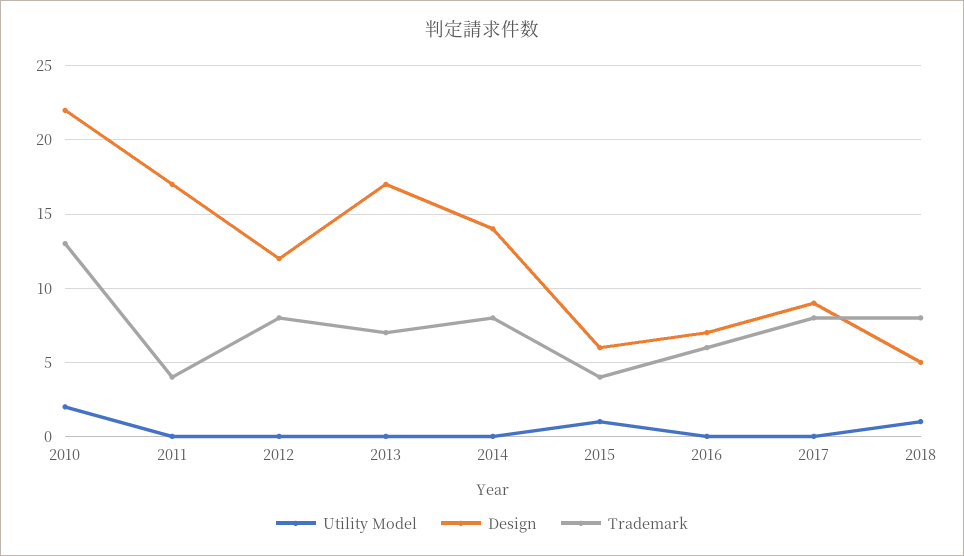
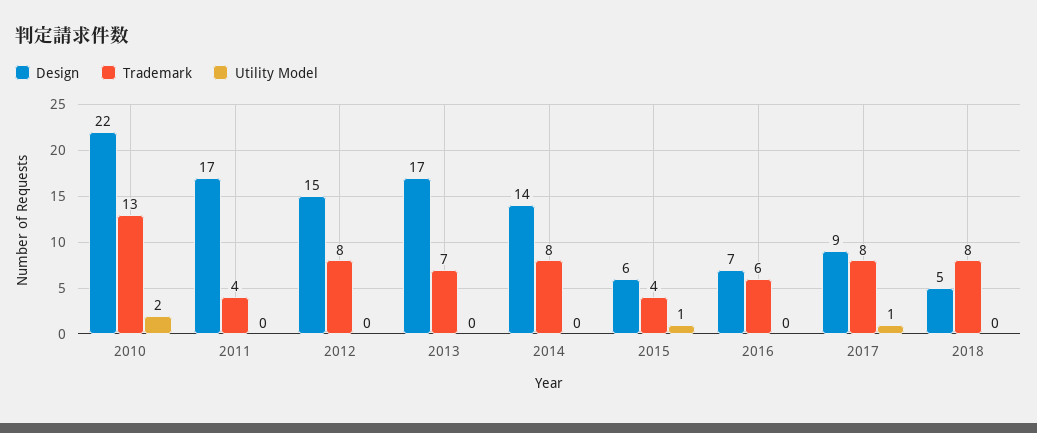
Design, 2012: 12 -> 15
Utility Model, 2017: 0 -> 1
Utility Model, 2018: 1 -> 0

